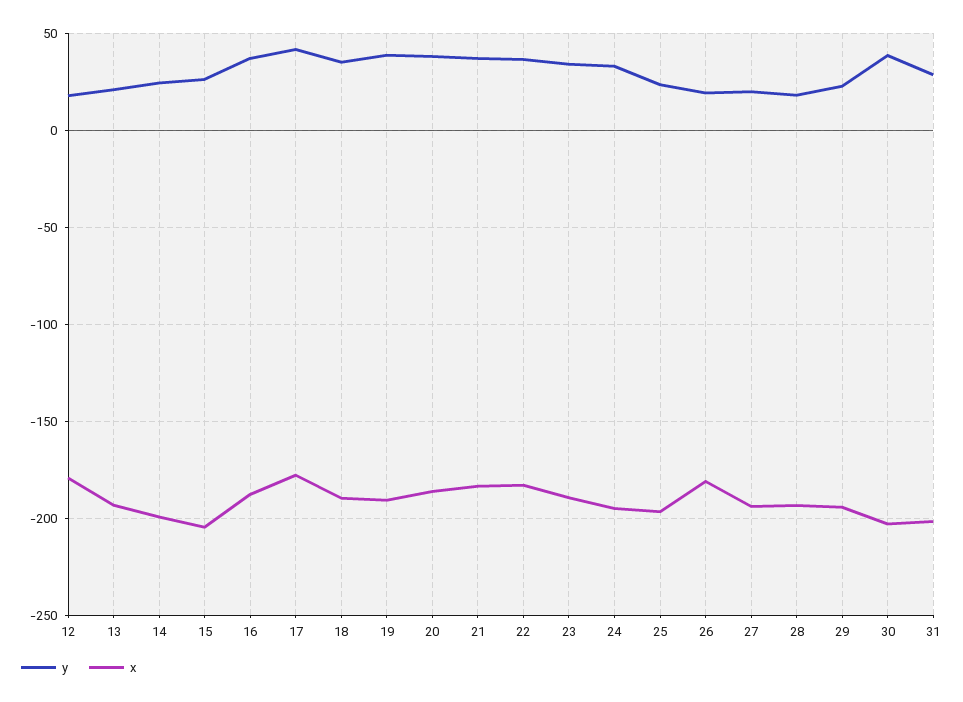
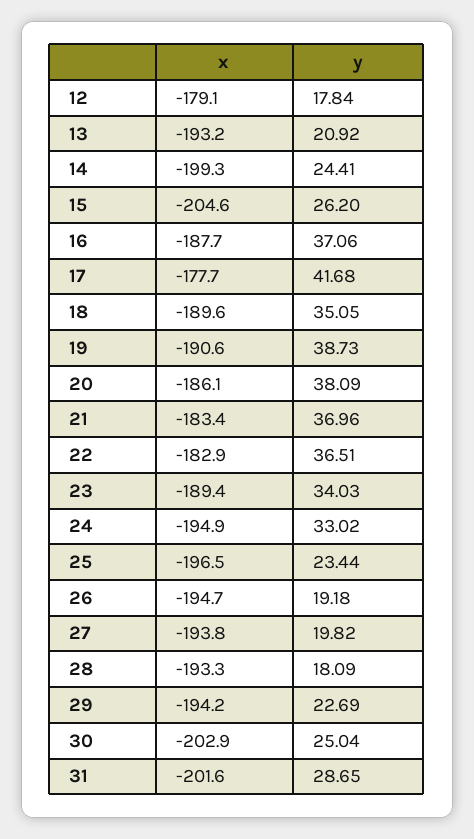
x, 26: -180 -> -194.7
y, 30: 40 -> 25.04

